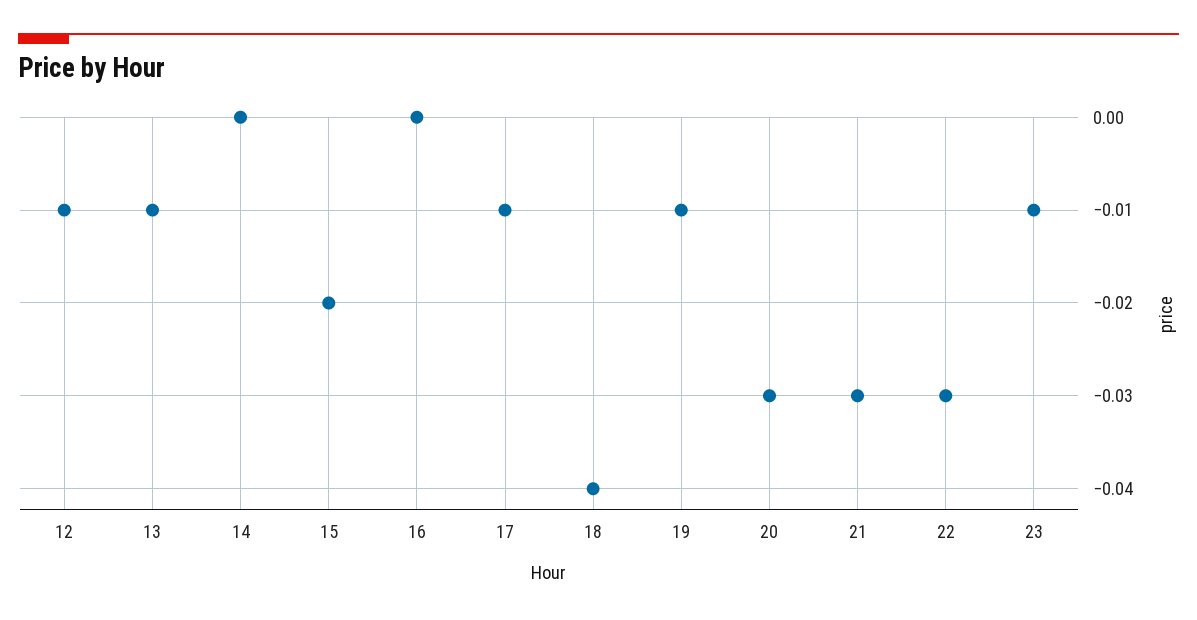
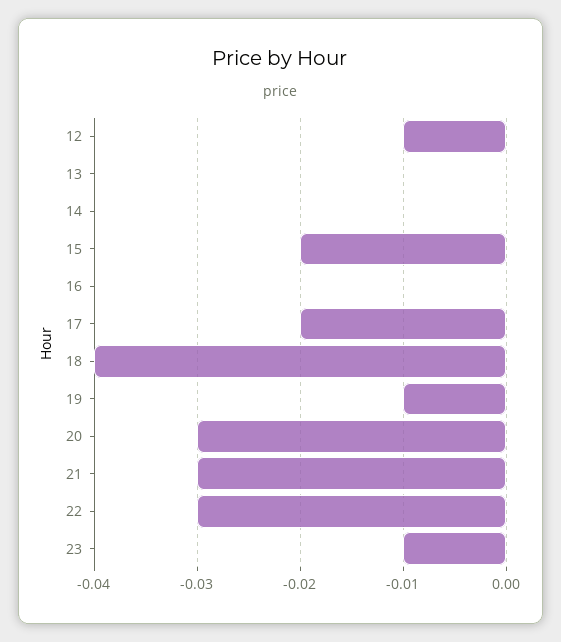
13: -0.01 -> 0
17: -0.01 -> -0.02

